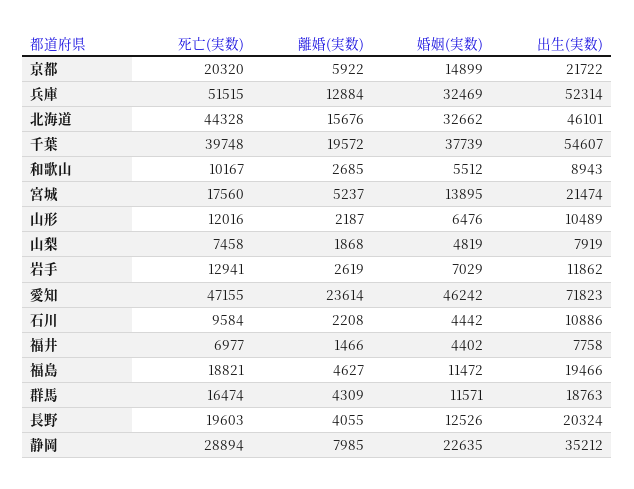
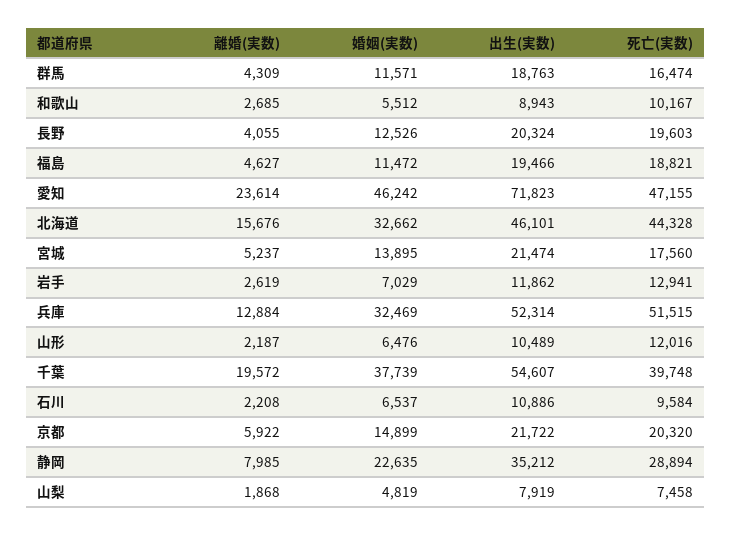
婚姻(実数), 石川: 4442 -> 6537
死亡(実数), 福井: 6977 -> none
離婚(実数), 福井: 1466 -> none
婚姻(実数), 福井: 4402 -> none
出生(実数), 福井: 7758 -> none

